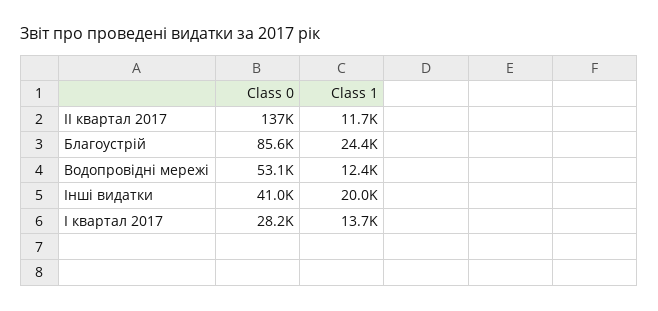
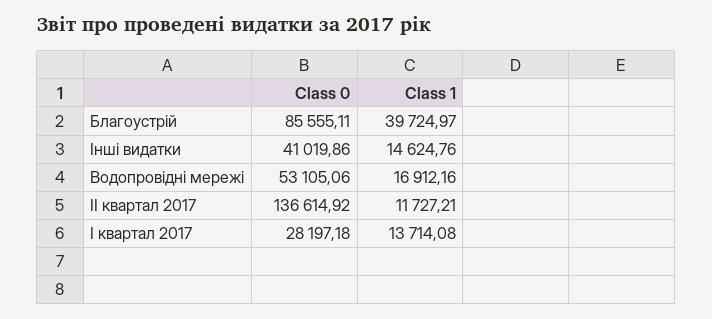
Class 1, Благоустрій: 24400 -> 39724.97
Class 1, Водопровідні мережі: 12400 -> 16912.16
Class 1, Інші видатки: 20000 -> 14624.76

